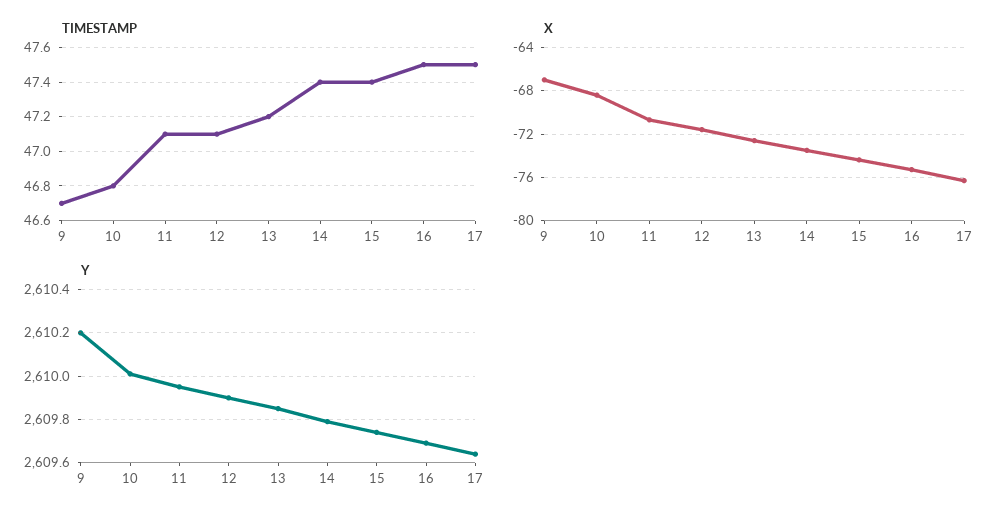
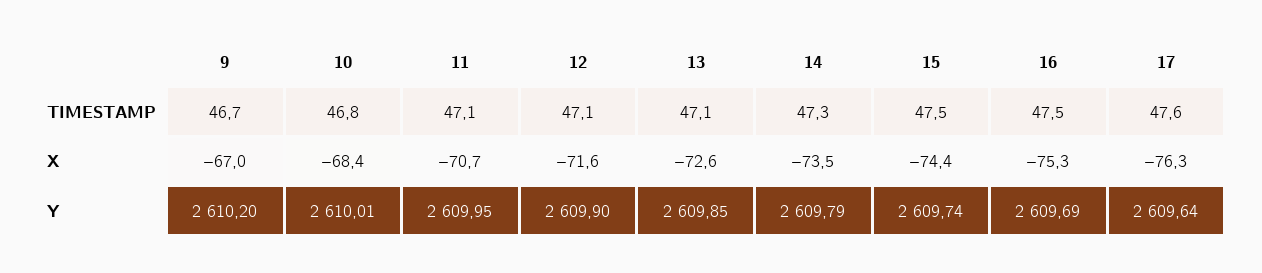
TIMESTAMP, 13: 47.2 -> 47.1
TIMESTAMP, 14: 47.4 -> 47.3
TIMESTAMP, 15: 47.4 -> 47.5
TIMESTAMP, 17: 47.5 -> 47.6

